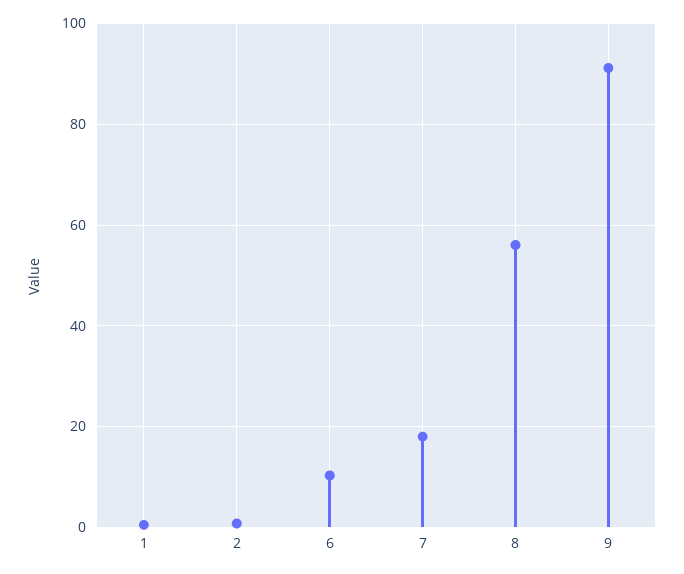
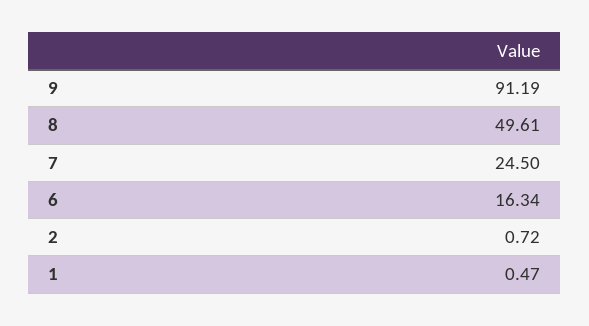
6: 10 -> 16.34
7: 18 -> 24.5
8: 56 -> 49.61

